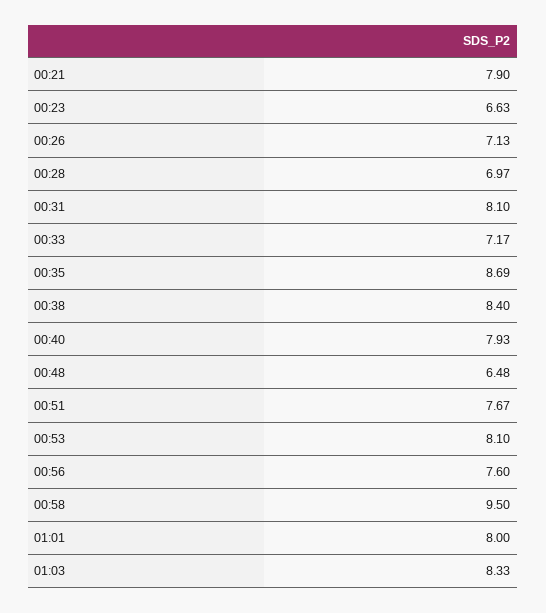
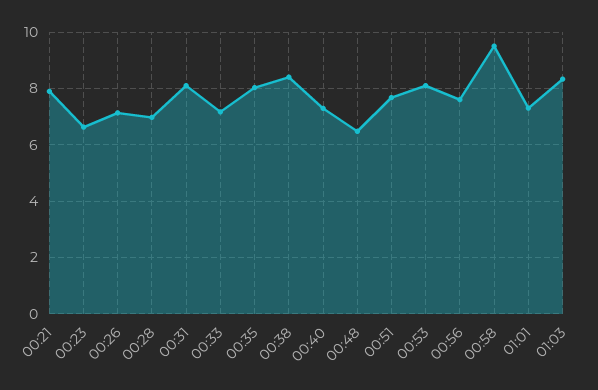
00:35: 8.69 -> 8
00:40: 7.93 -> 7.25
01:01: 8 -> 7.25

